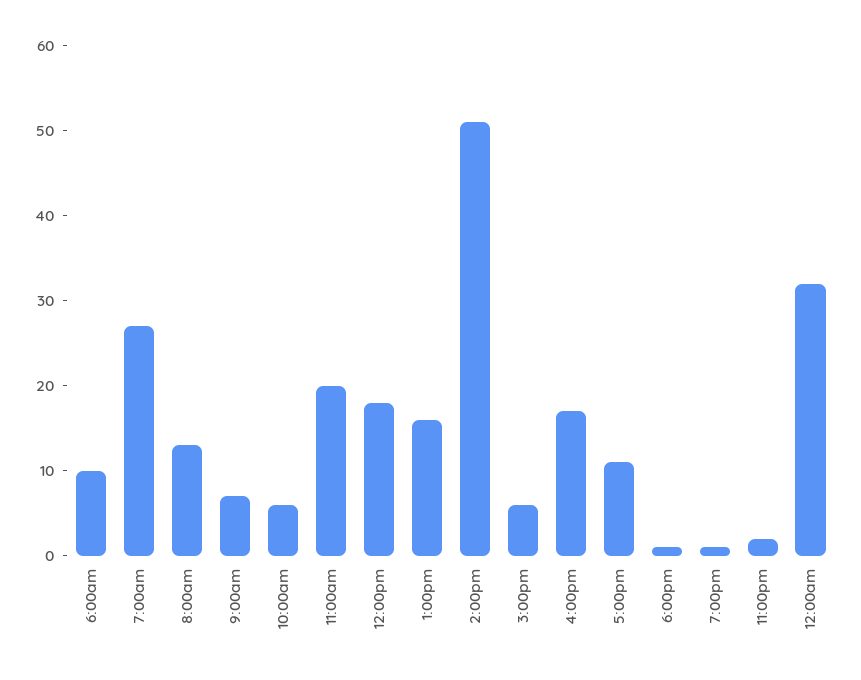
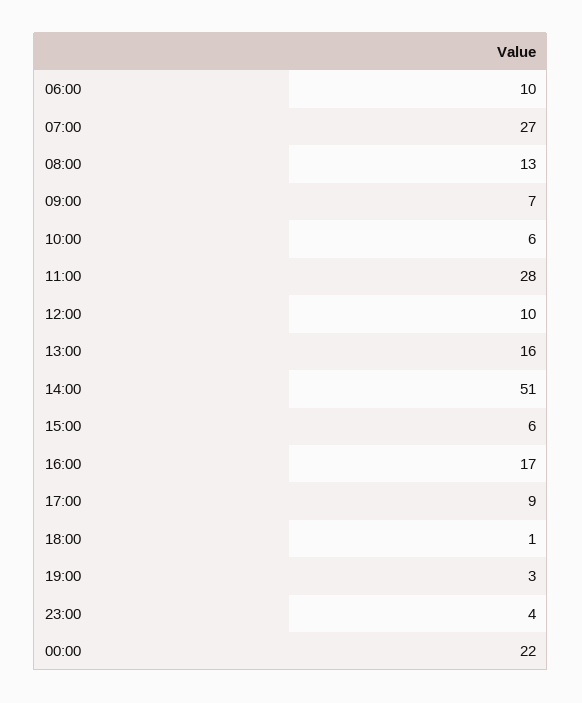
11:00am: 20 -> 28
12:00pm: 18 -> 10
5:00pm: 11 -> 9
7:00pm: 1 -> 3
11:00pm: 2 -> 4
12:00am: 32 -> 22

